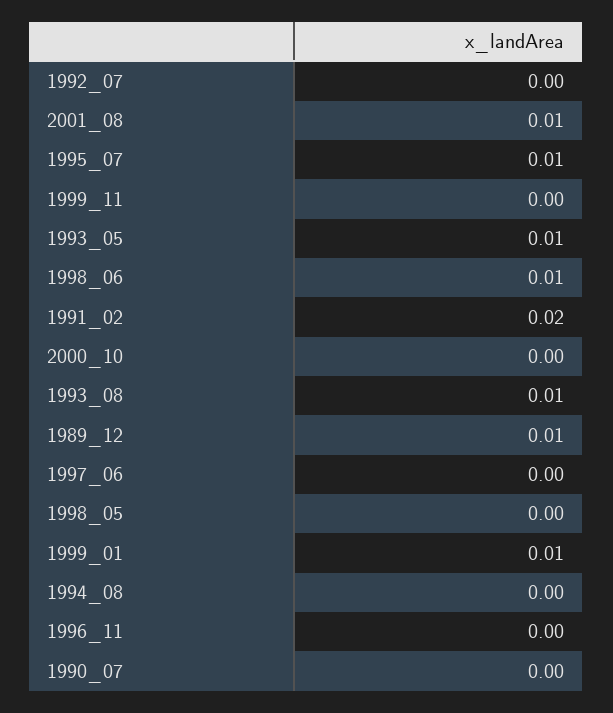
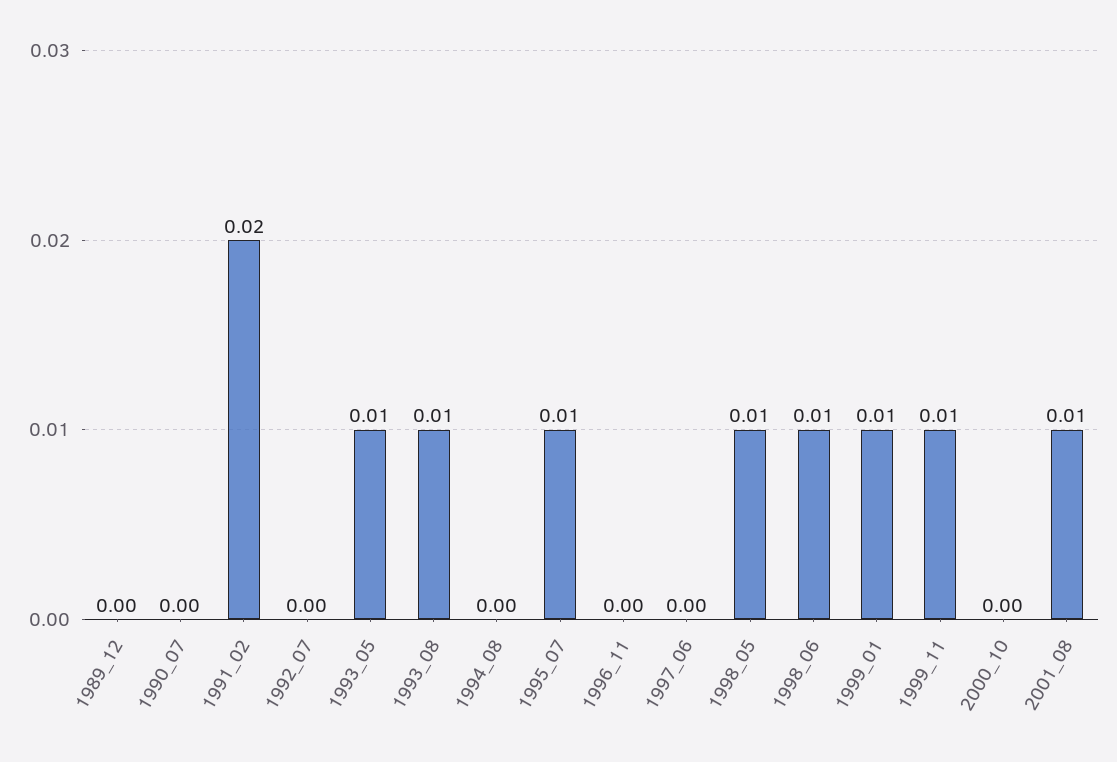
1999_11: 0 -> 0.01
1989_12: 0.01 -> 0
1998_05: 0 -> 0.01

